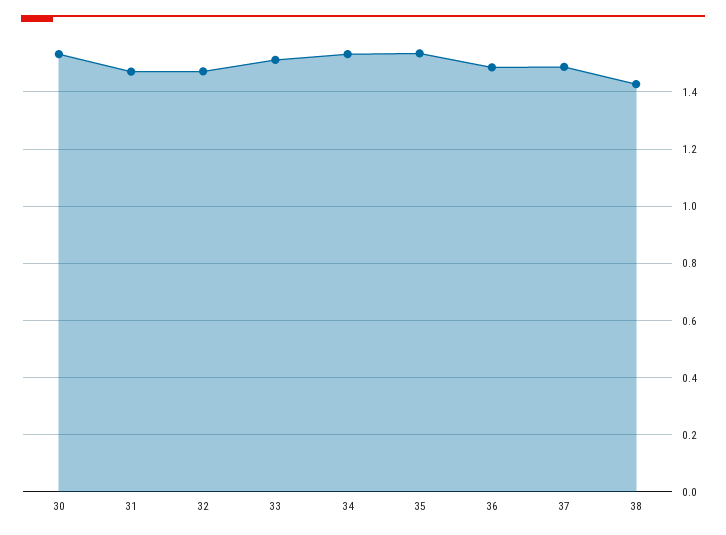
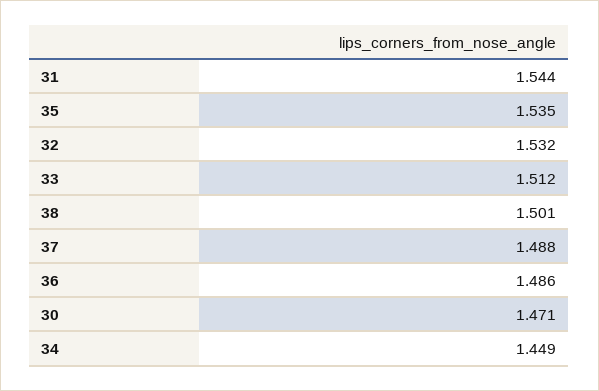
30: 1.525 -> 1.471
31: 1.475 -> 1.544
32: 1.475 -> 1.532
34: 1.525 -> 1.449
38: 1.425 -> 1.501

